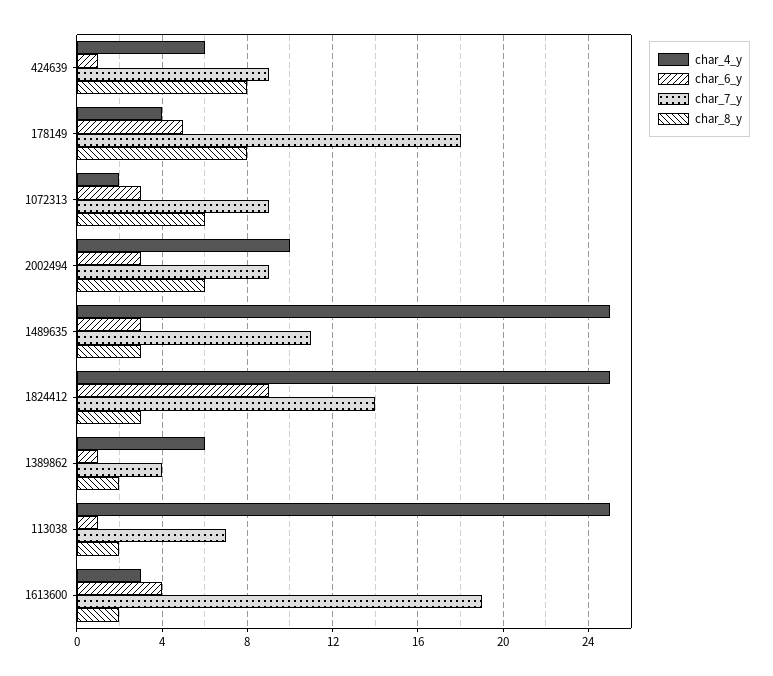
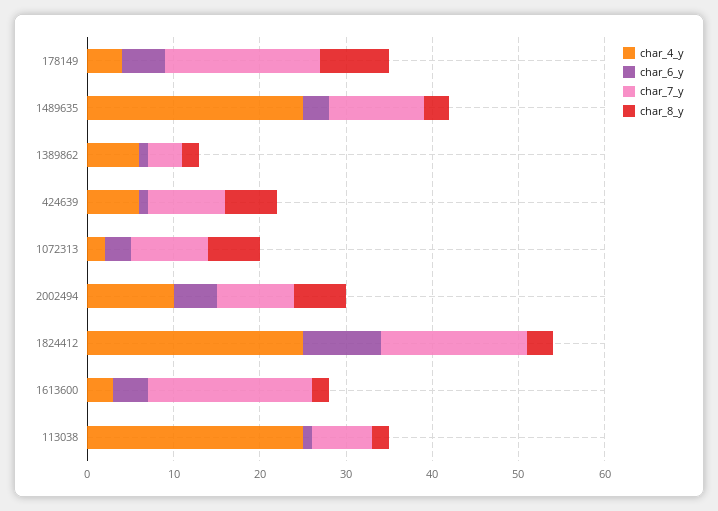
char_8_y, 424639: 8 -> 6
char_6_y, 2002494: 3 -> 5
char_7_y, 1824412: 14 -> 17

